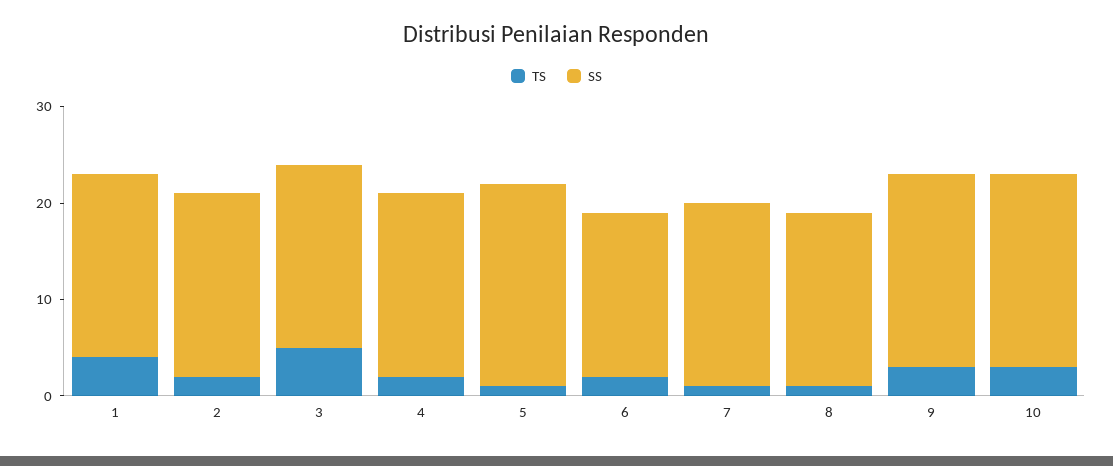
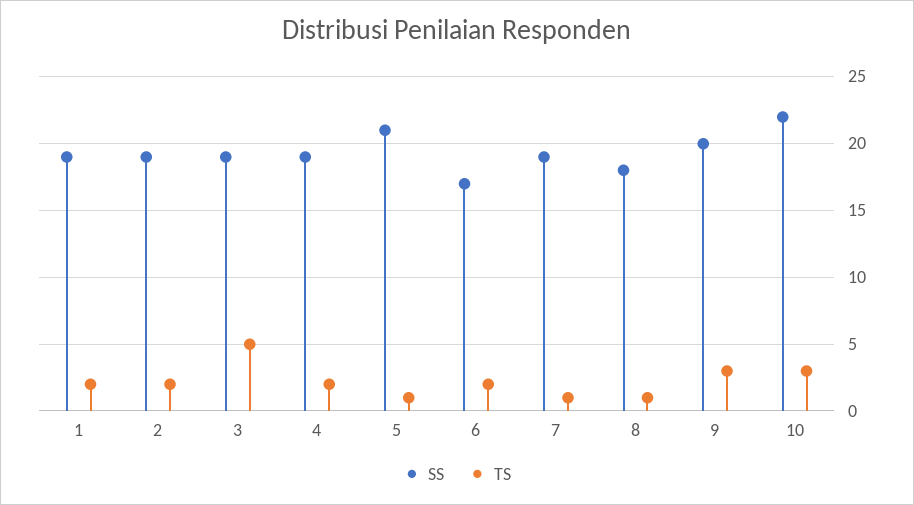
TS, 1: 4 -> 2
SS, 10: 20 -> 22

